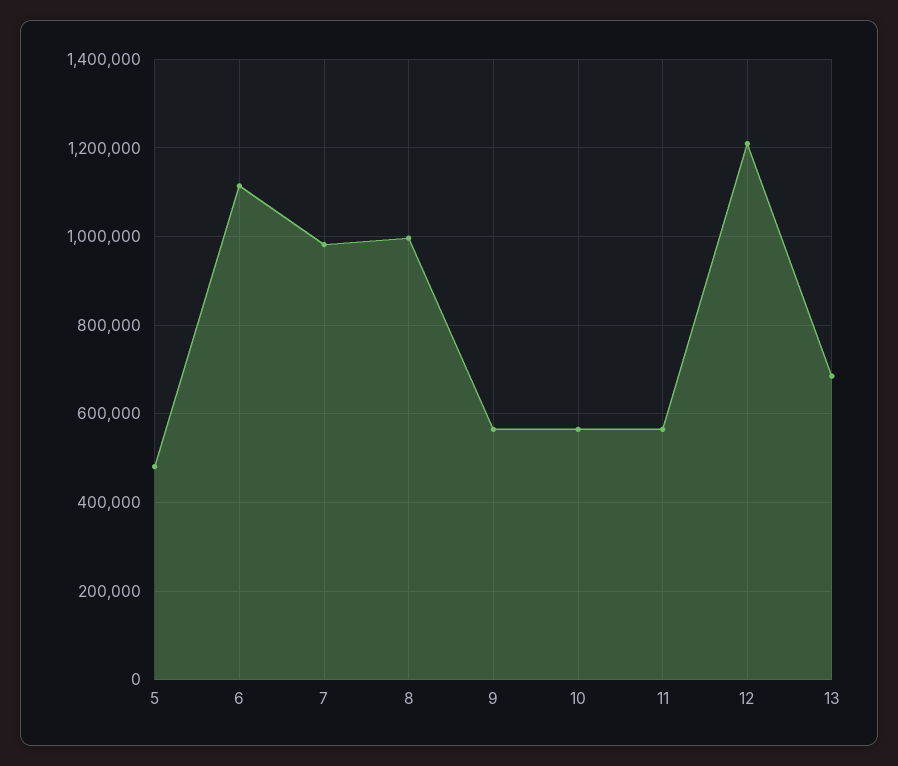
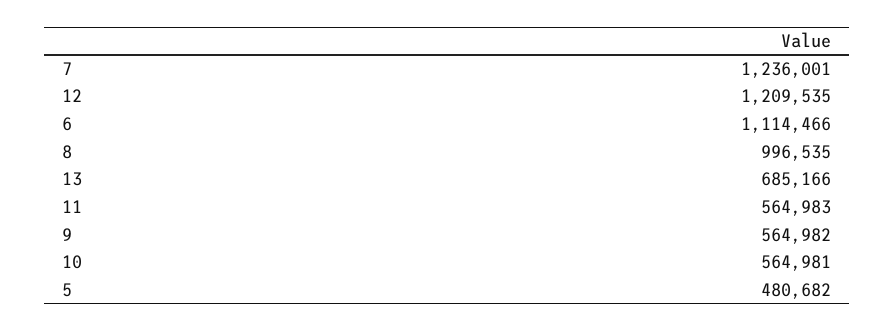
7: 980000 -> 1236001

